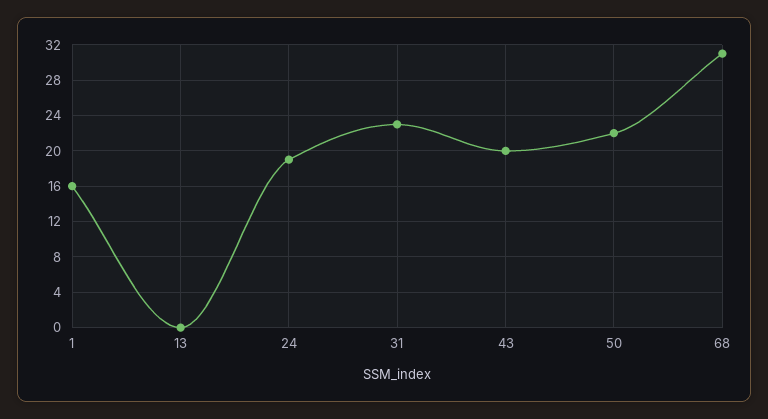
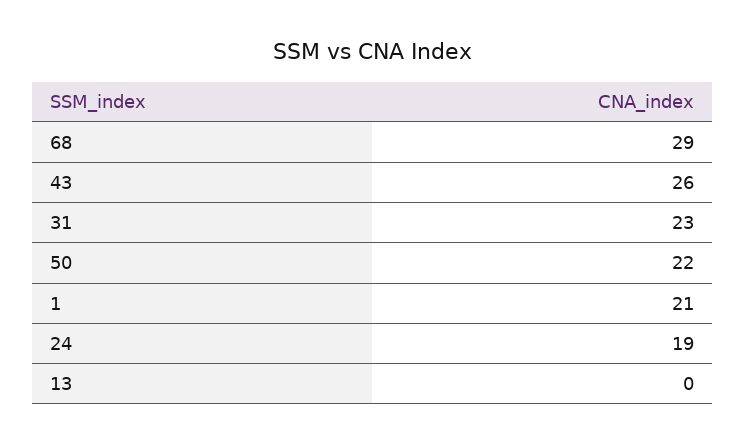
1: 16 -> 21
43: 20 -> 26
68: 31 -> 29

